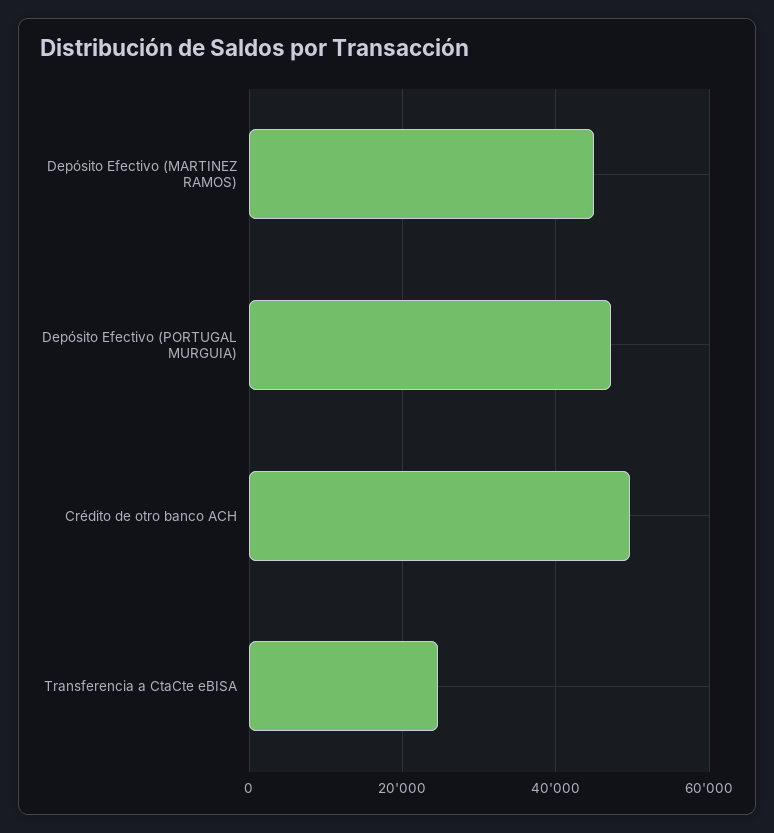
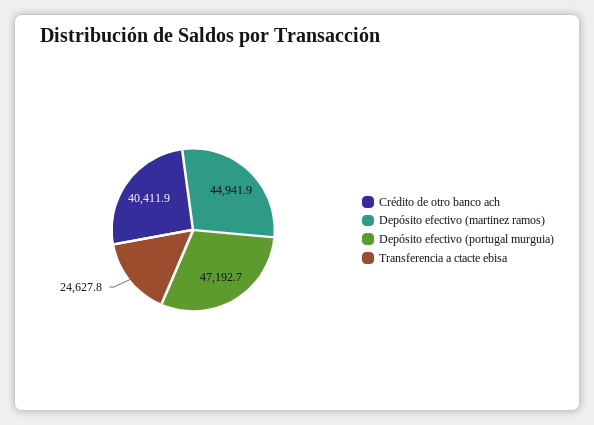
Crédito de otro banco ACH: 50000 -> 40411.9

